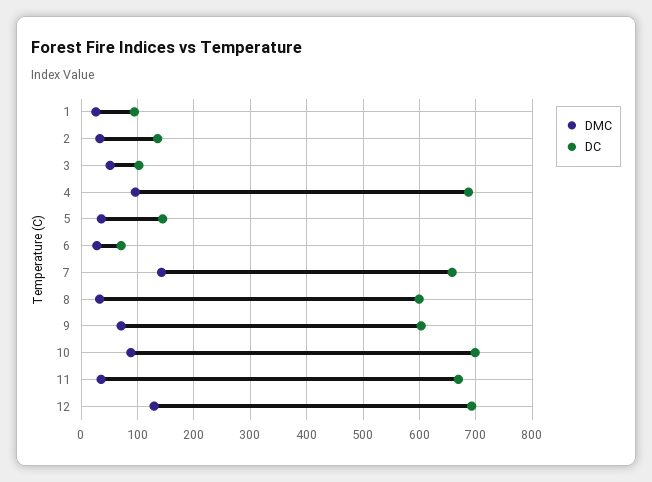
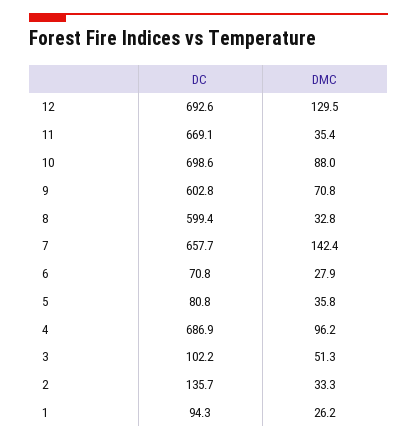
DC, 5: 140 -> 80.8

